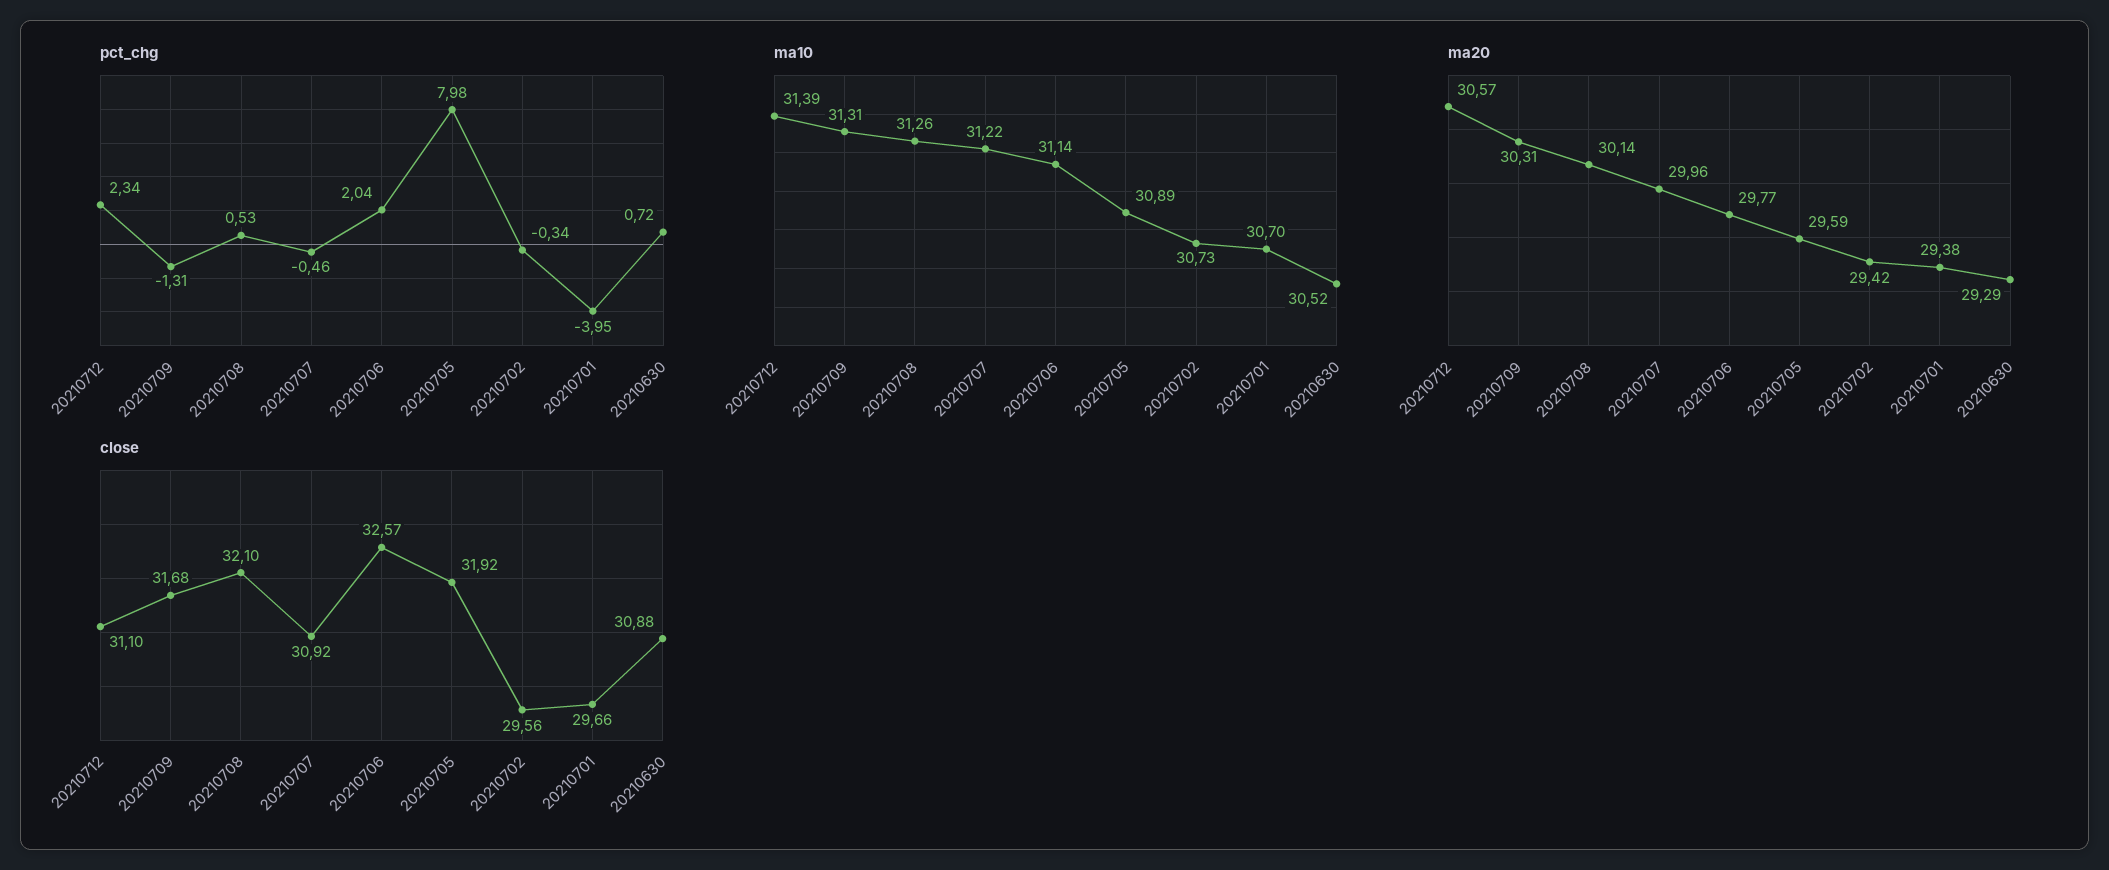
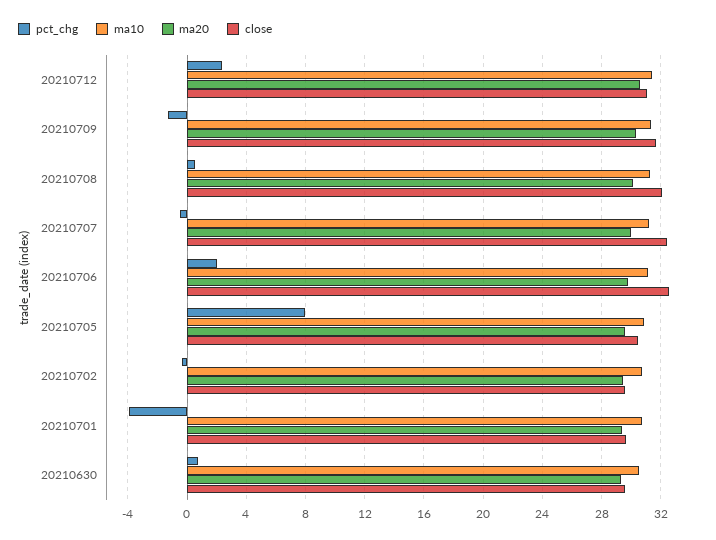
close, 20210707: 30.92 -> 32.5
close, 20210705: 31.92 -> 30.5
close, 20210630: 30.88 -> 29.5

